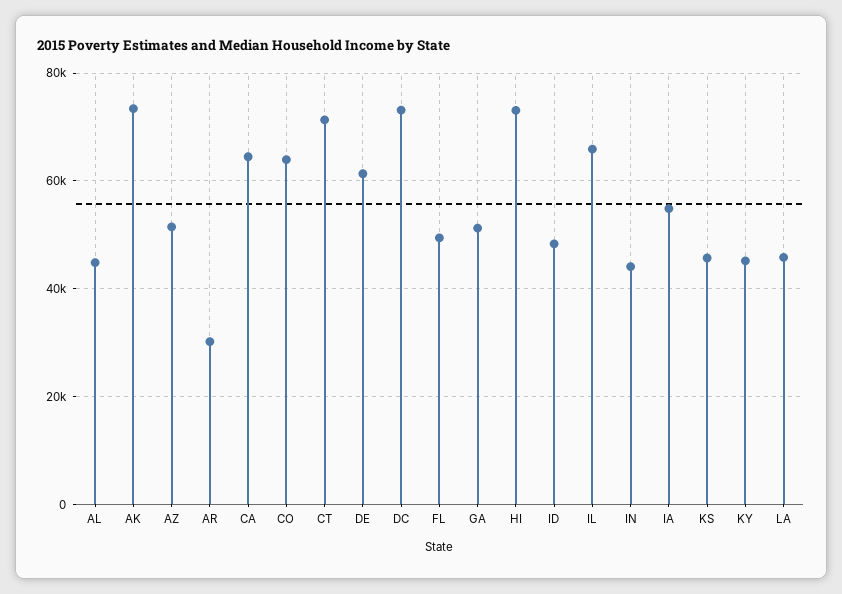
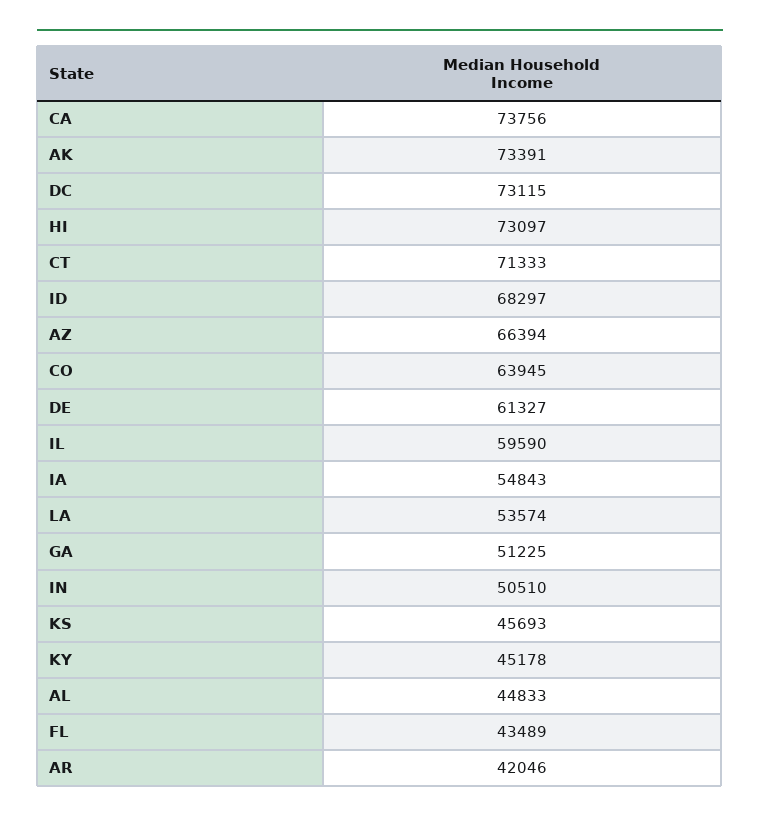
AZ: 52000 -> 66394
AR: 30000 -> 42046
CA: 64000 -> 73756
FL: 50000 -> 43489
ID: 48000 -> 68297
IL: 66000 -> 59590
IN: 44000 -> 50510
LA: 46000 -> 53574

